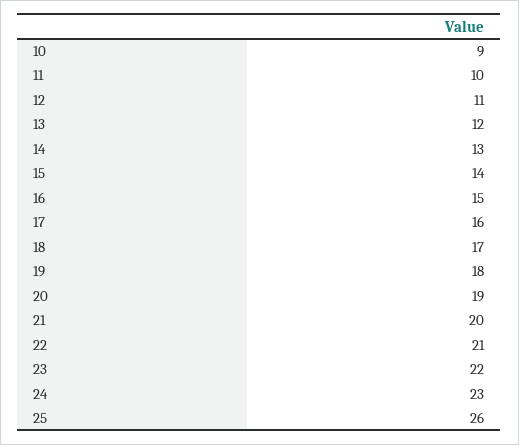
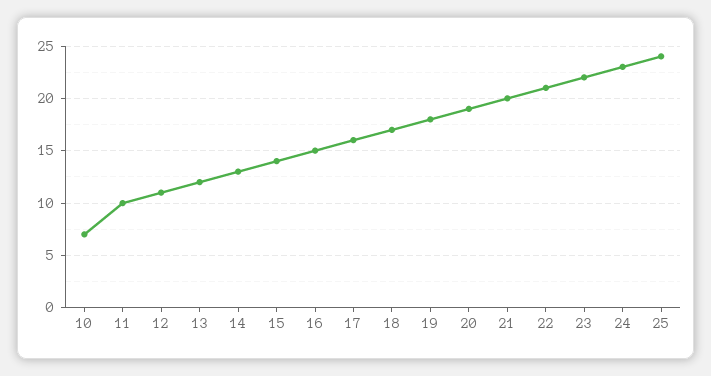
10: 9 -> 7
25: 26 -> 24

